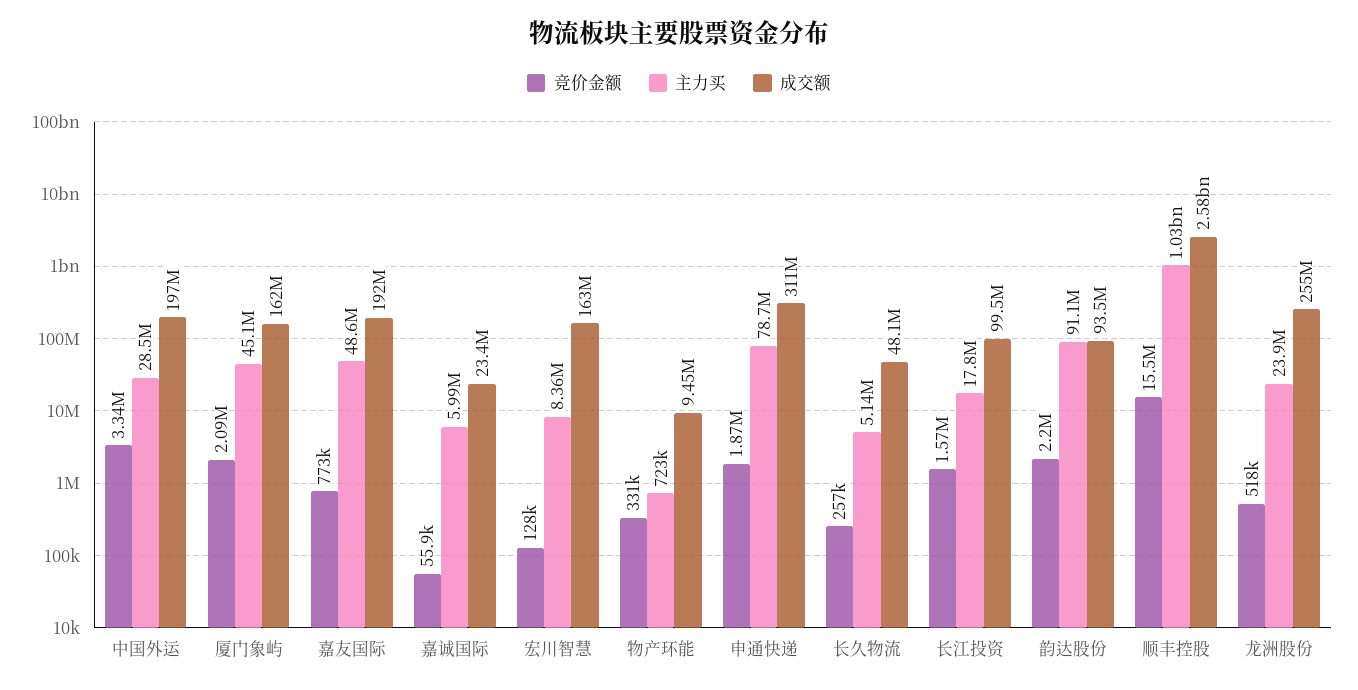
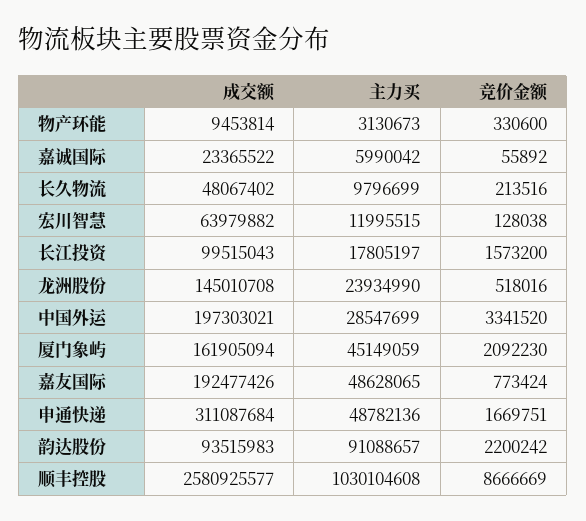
主力买, 宏川智慧: 8360000 -> 11995515
成交额, 宏川智慧: 163000000 -> 63979882
主力买, 物产环能: 723000 -> 3130673
竞价金额, 申通快递: 1870000 -> 1669751
主力买, 申通快递: 78700000 -> 48782136
竞价金额, 长久物流: 257000 -> 213516
主力买, 长久物流: 5140000 -> 9796699
竞价金额, 顺丰控股: 15500000 -> 8666669
成交额, 龙洲股份: 255000000 -> 145010708

